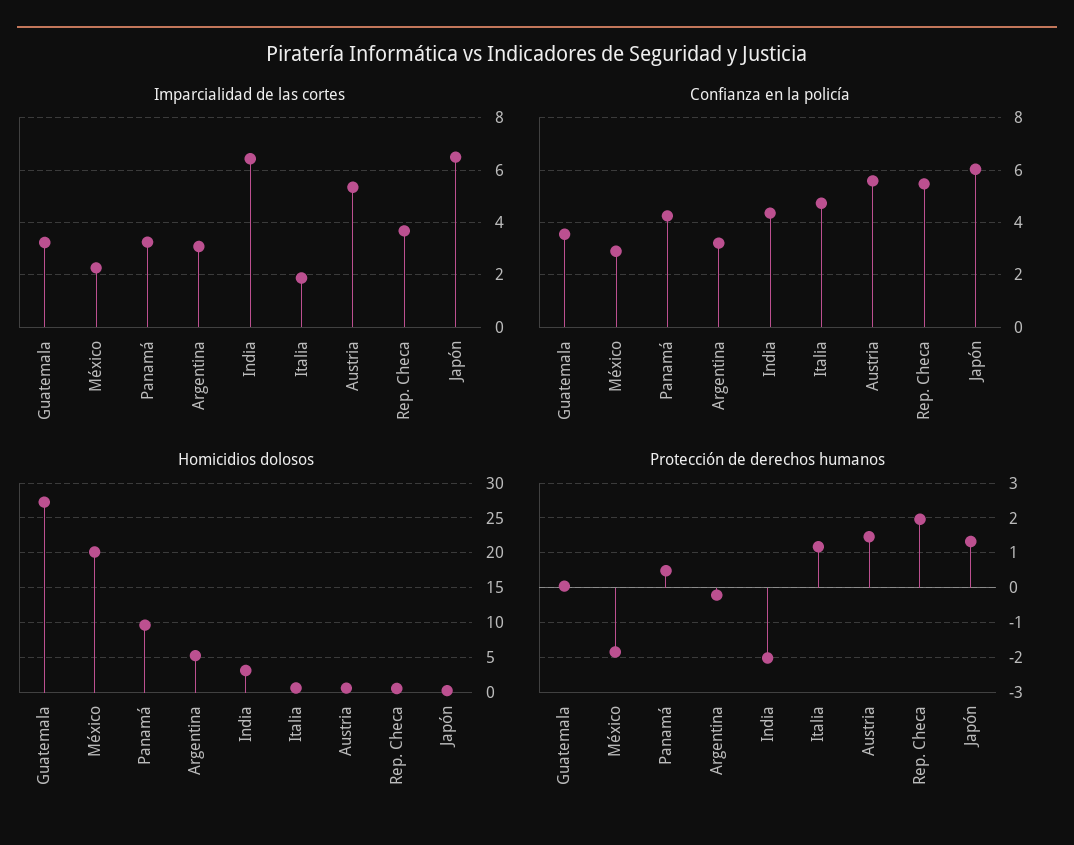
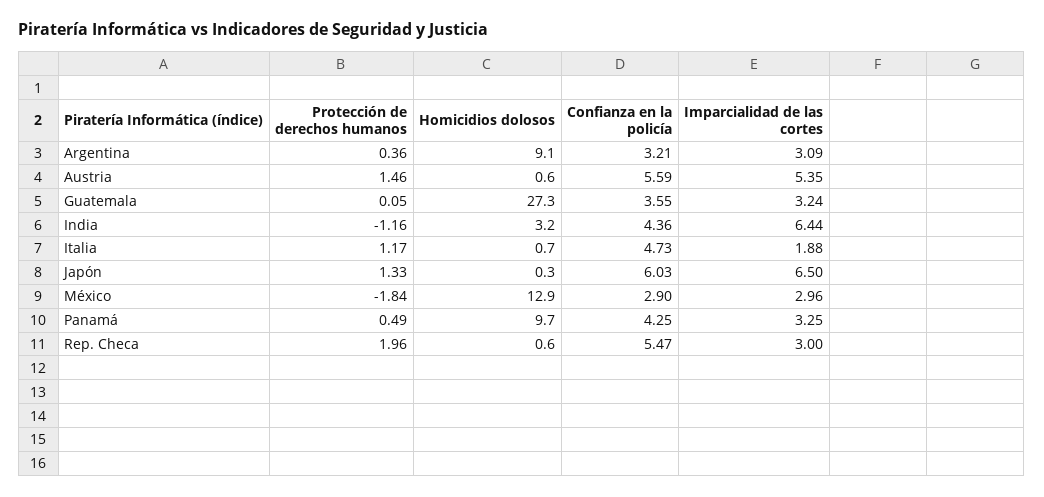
Imparcialidad de las cortes, México: 2.25 -> 2.96
Imparcialidad de las cortes, Rep. Checa: 3.75 -> 3
Homicidios dolosos, México: 20 -> 12.9
Homicidios dolosos, Argentina: 5 -> 9.1
Protección de derechos humanos, Argentina: -0.2 -> 0.36
Protección de derechos humanos, India: -2 -> -1.16

